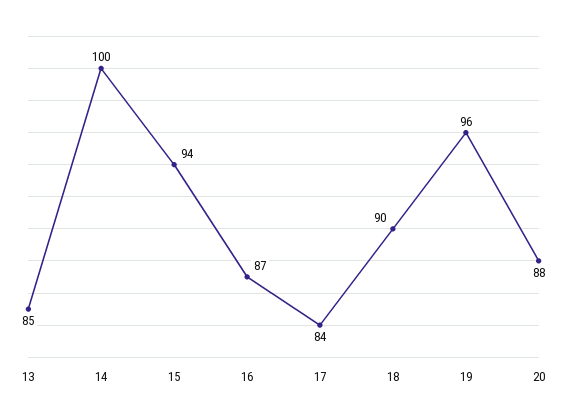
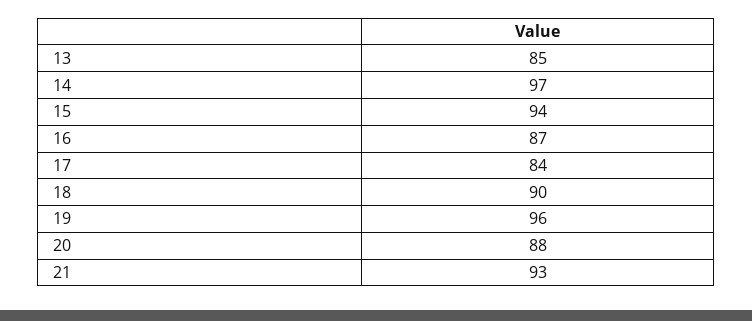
14: 100 -> 97
21: none -> 93

